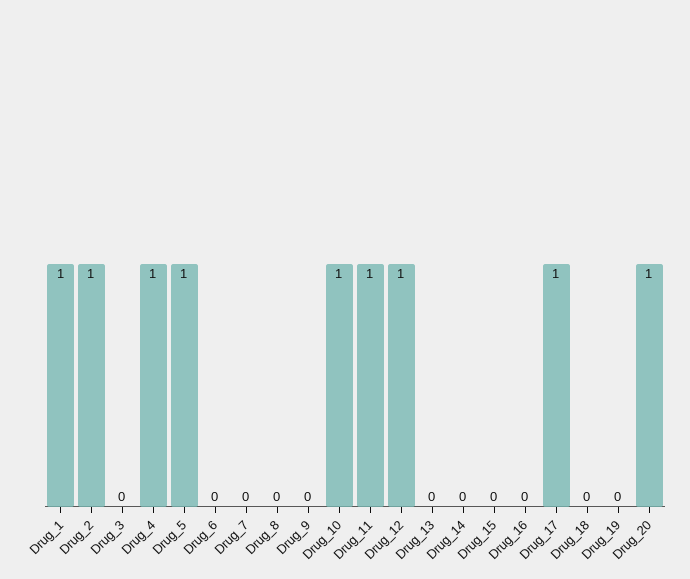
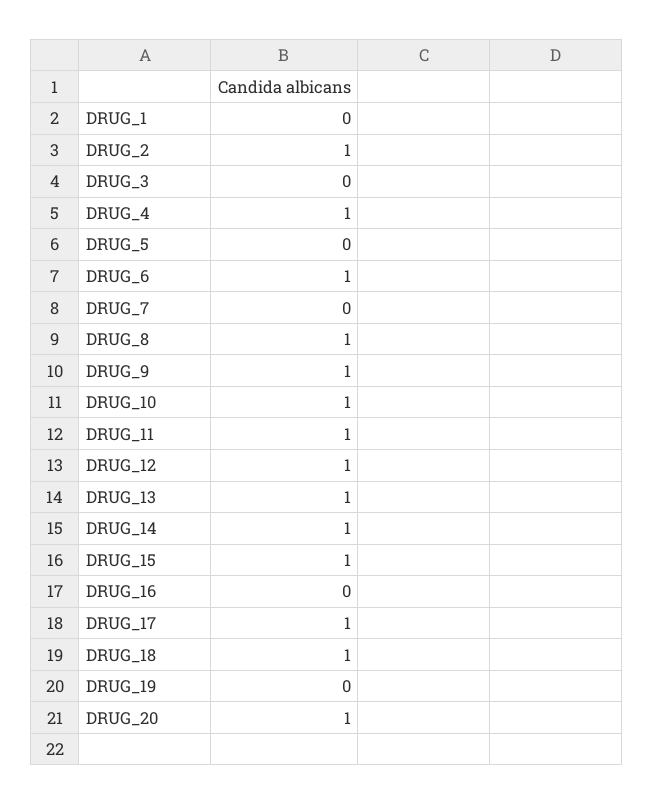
Drug_1: 1 -> 0
Drug_5: 1 -> 0
Drug_6: 0 -> 1
Drug_8: 0 -> 1
Drug_9: 0 -> 1
Drug_13: 0 -> 1
Drug_14: 0 -> 1
Drug_15: 0 -> 1
Drug_18: 0 -> 1

